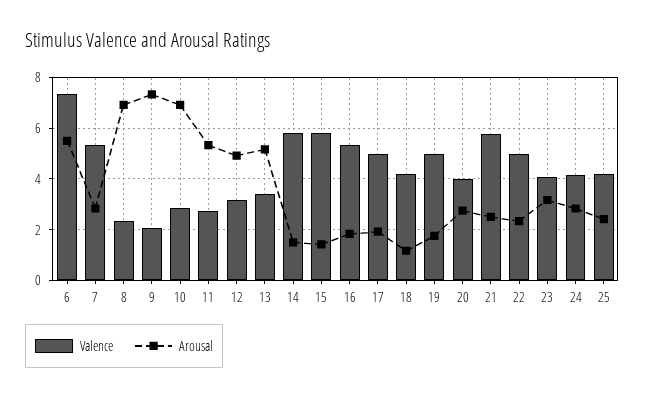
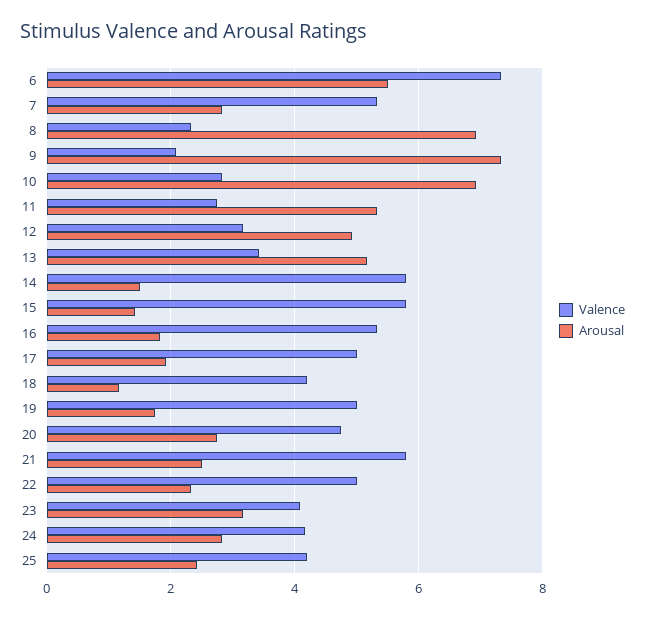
Valence, 20: 4 -> 4.8

